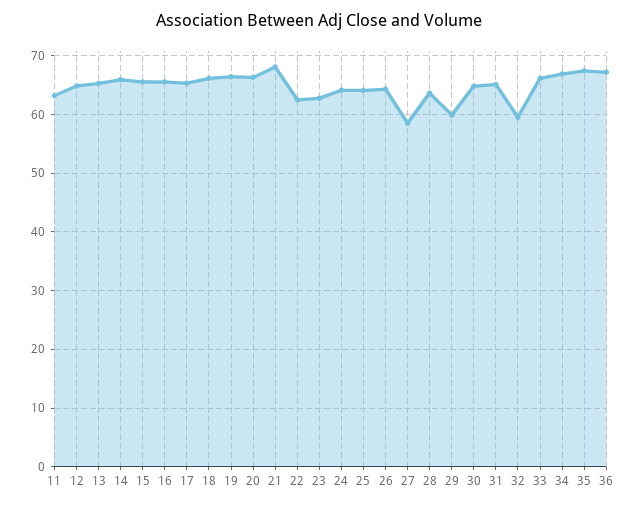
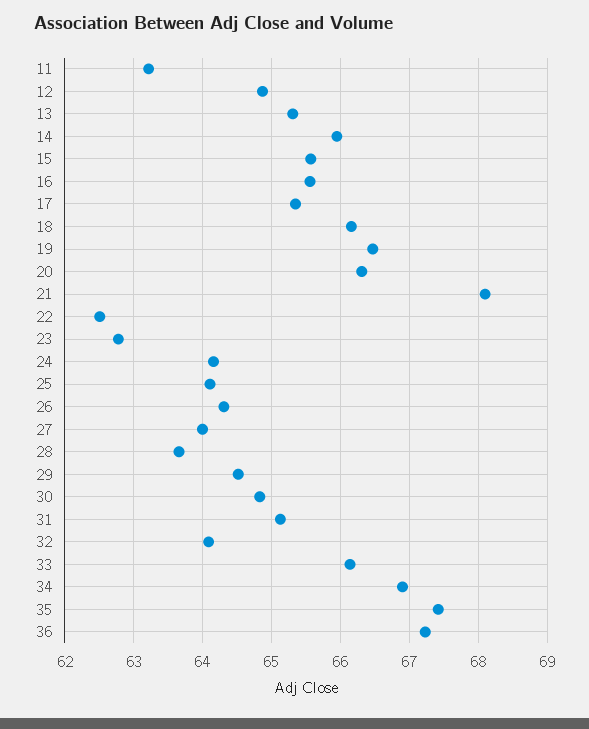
27: 58 -> 64
29: 60 -> 64.5
32: 60 -> 64.1

